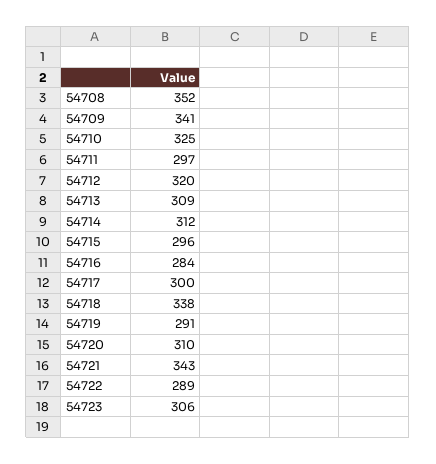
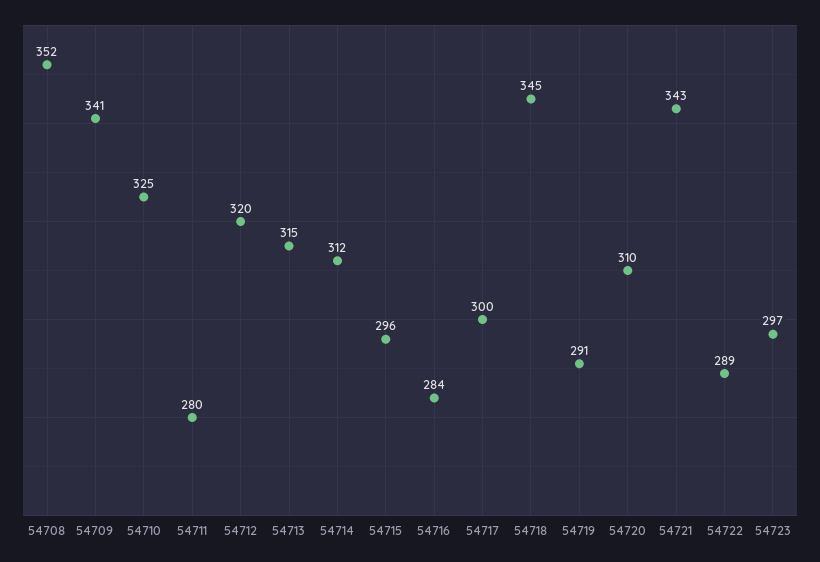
54711: 297 -> 280
54713: 309 -> 315
54718: 338 -> 345
54723: 306 -> 297

